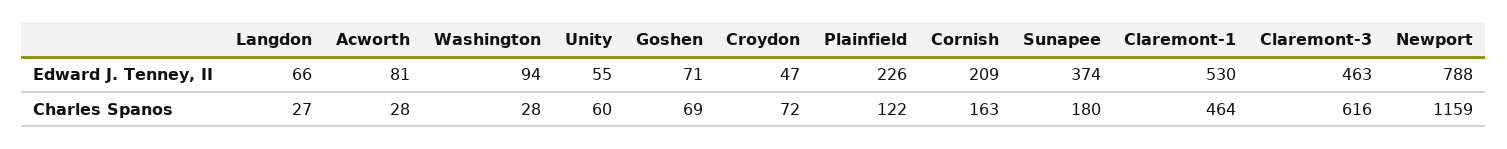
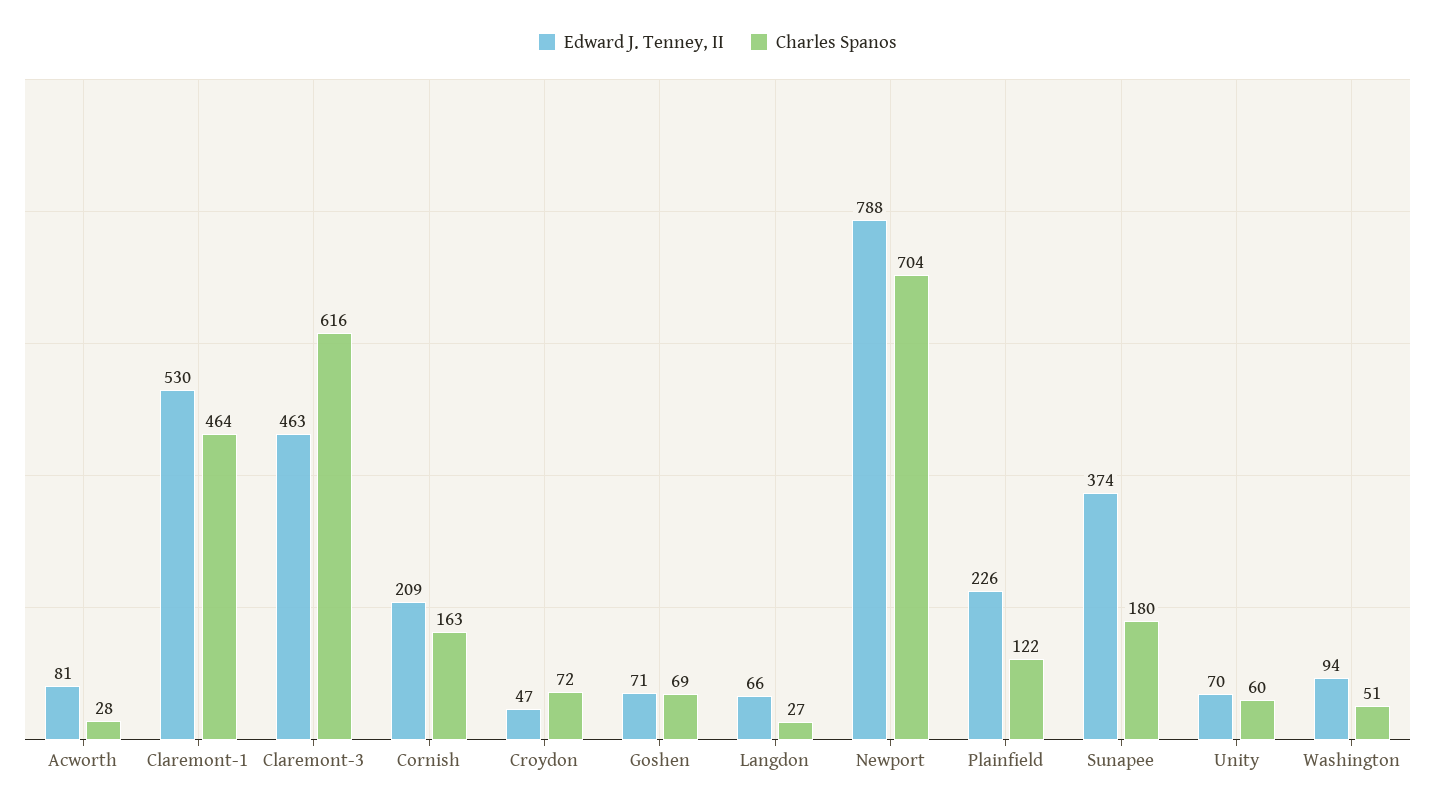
Edward J. Tenney, II, Unity: 55 -> 70
Charles Spanos, Washington: 28 -> 51
Charles Spanos, Newport: 1159 -> 704

